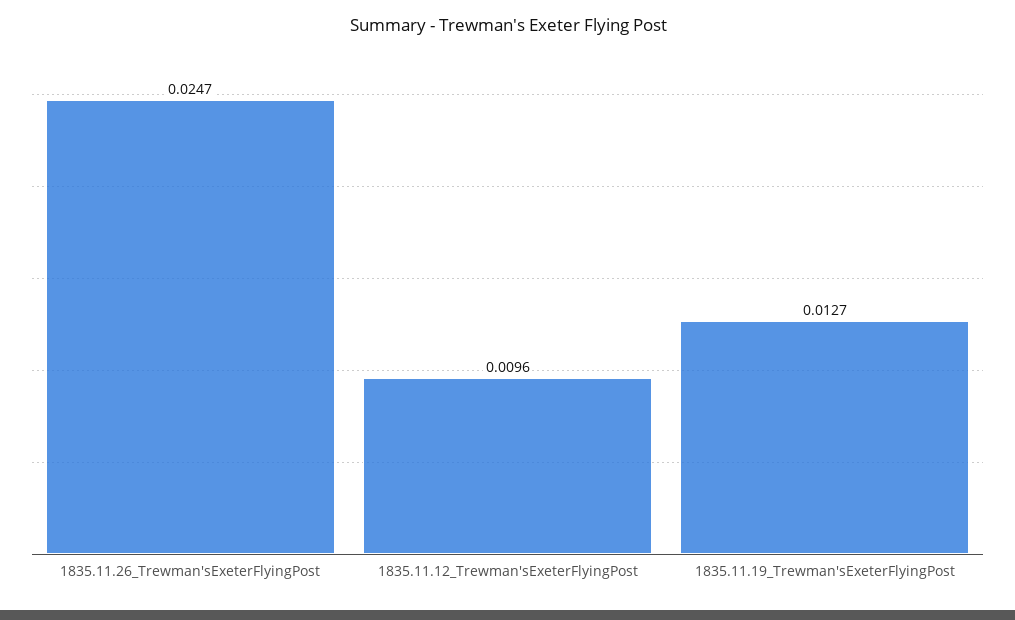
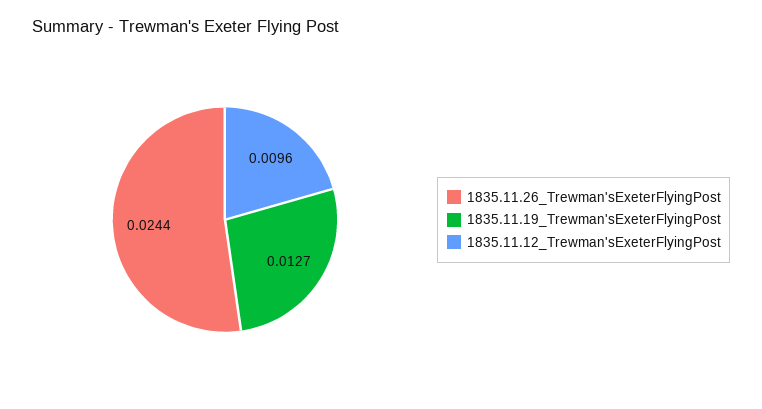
1835.11.26_Trewman'sExeterFlyingPost: 0.0247 -> 0.0244

